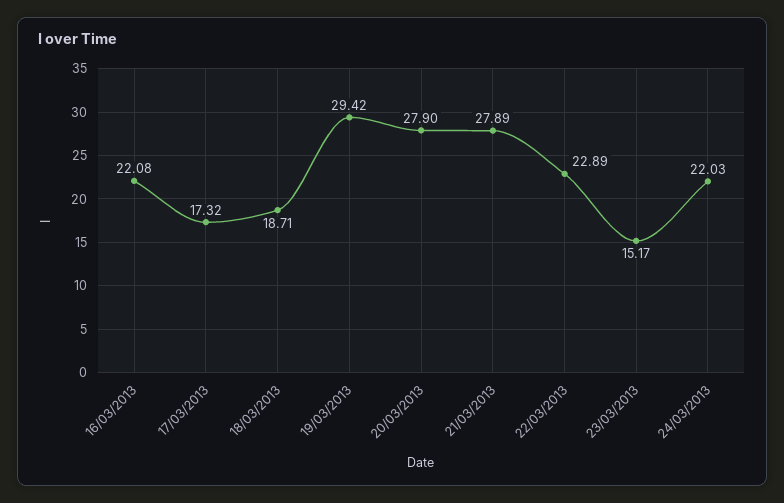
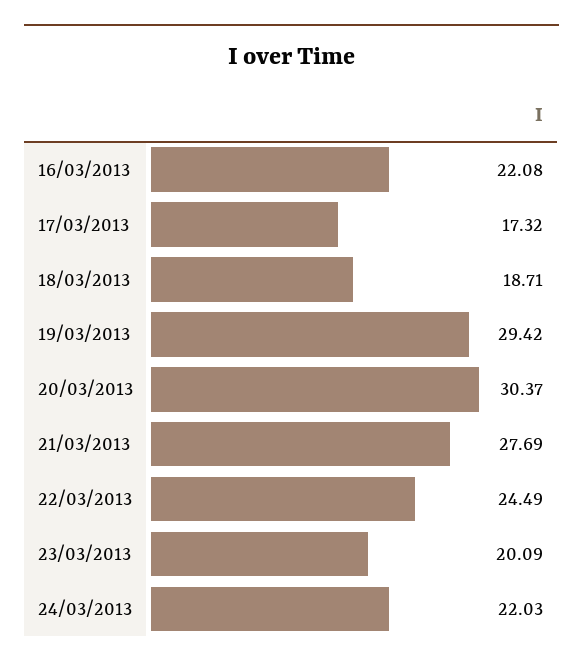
20/03/2013: 27.9 -> 30.37
21/03/2013: 27.89 -> 27.69
22/03/2013: 22.89 -> 24.49
23/03/2013: 15.17 -> 20.09

